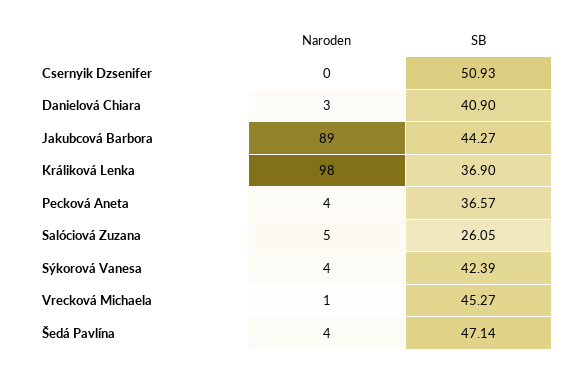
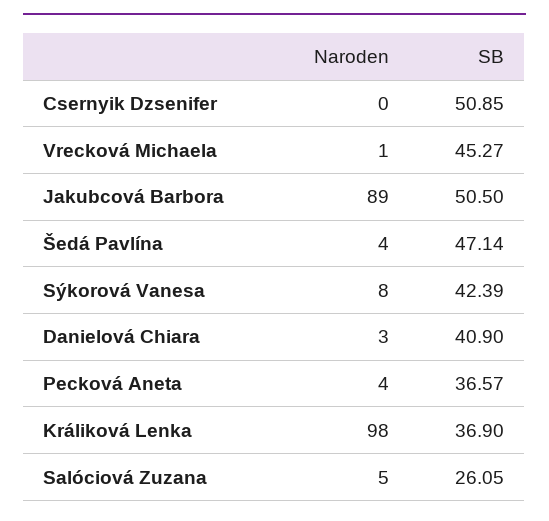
SB, Csernyik Dzsenifer: 50.93 -> 50.85
SB, Jakubcová Barbora: 44.27 -> 50.5
Naroden, Sýkorová Vanesa: 4 -> 8

